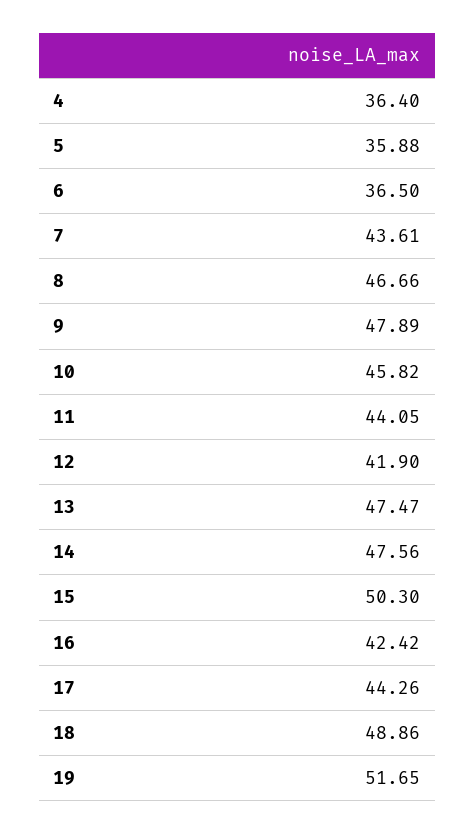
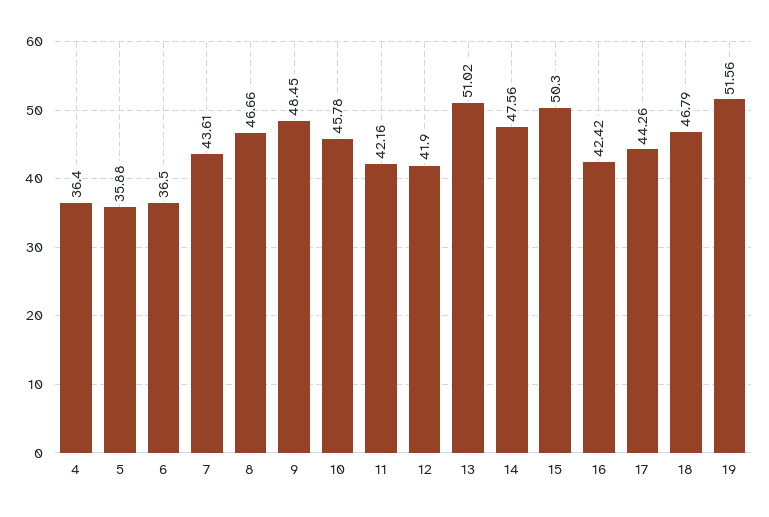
9: 47.89 -> 48.45
10: 45.82 -> 45.78
11: 44.05 -> 42.16
13: 47.47 -> 51.02
18: 48.86 -> 46.79
19: 51.65 -> 51.56

